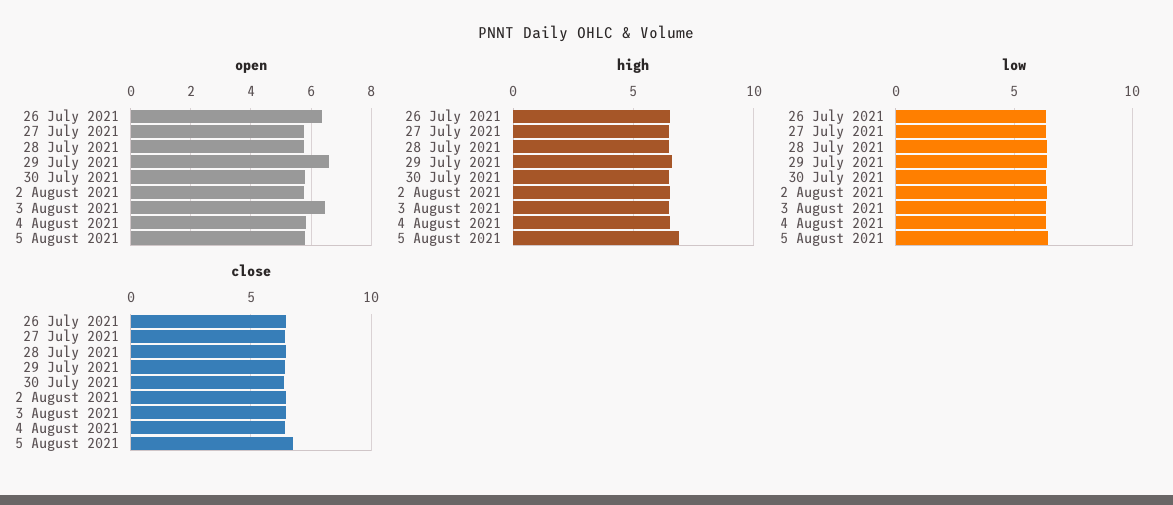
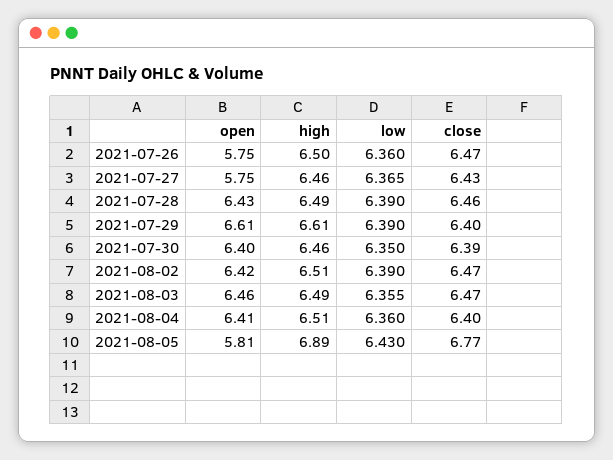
open, 26 July 2021: 6.4 -> 5.75
open, 28 July 2021: 5.8 -> 6.43
open, 30 July 2021: 5.8 -> 6.4
open, 2 August 2021: 5.8 -> 6.42
open, 4 August 2021: 5.8 -> 6.41

